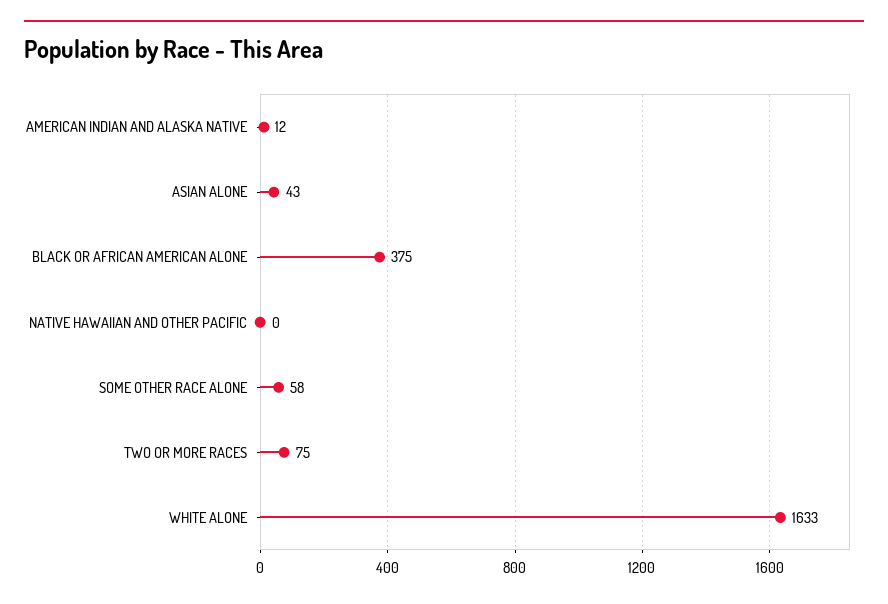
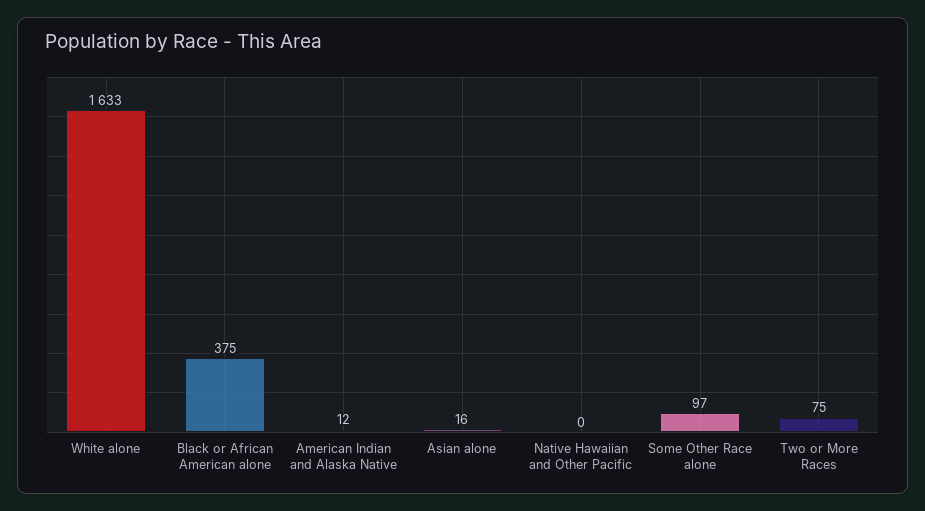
ASIAN ALONE: 43 -> 16
SOME OTHER RACE ALONE: 58 -> 97

